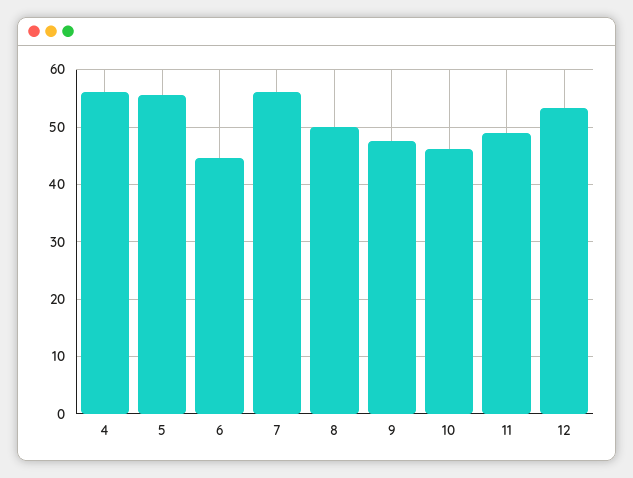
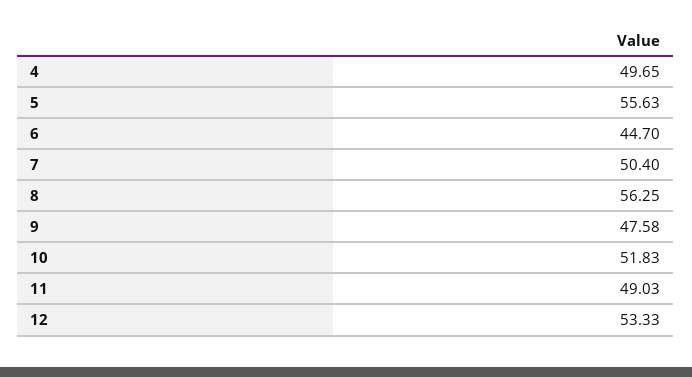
4: 56 -> 49.65
7: 56 -> 50.4
8: 50 -> 56.25
10: 46 -> 51.83

